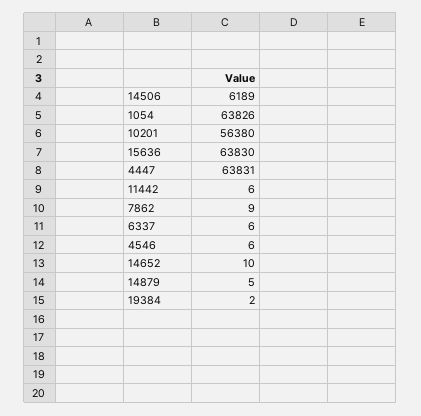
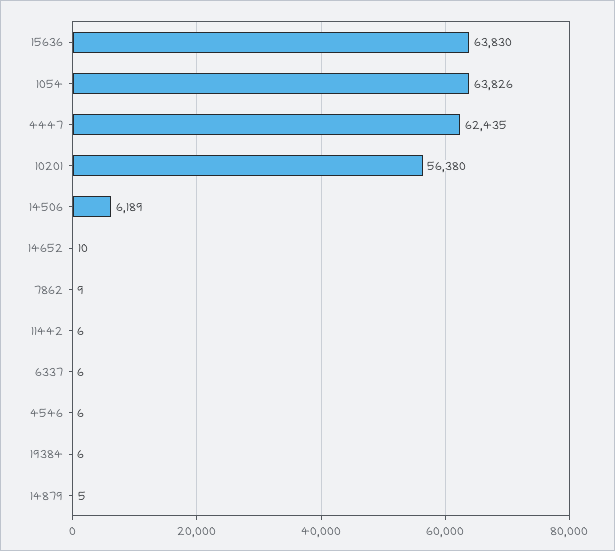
4447: 63831 -> 62435
19384: 2 -> 6

